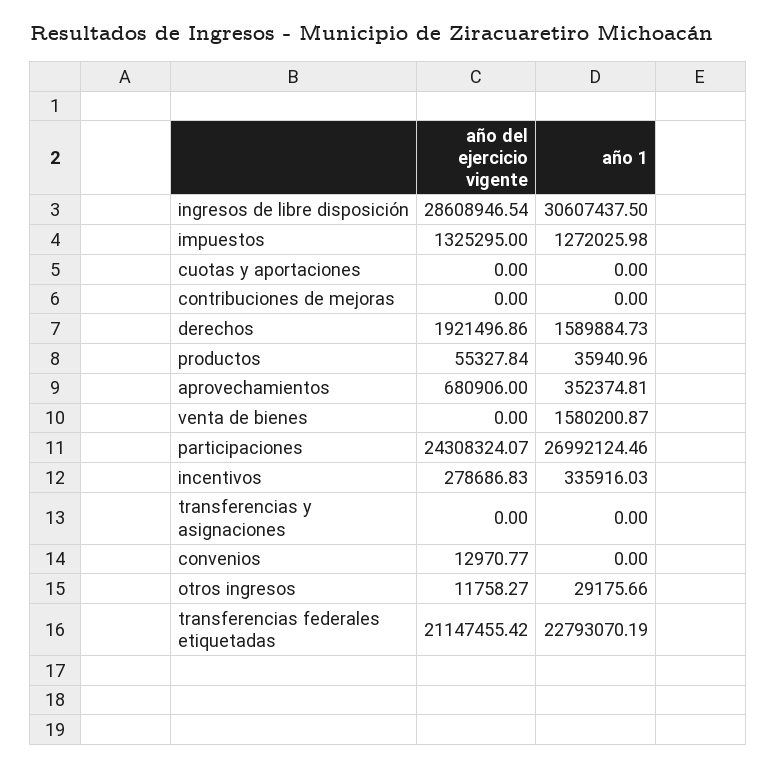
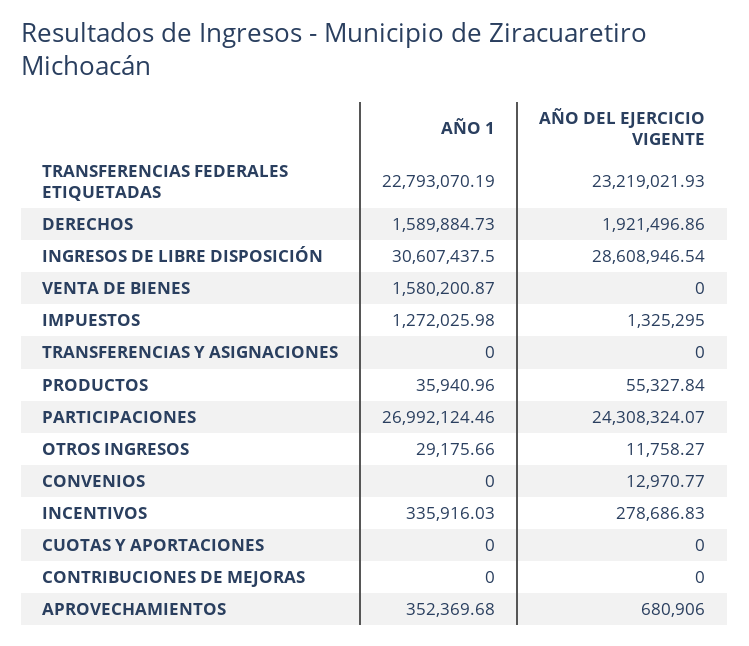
año 1, aprovechamientos: 352374.81 -> 352369.68
año del ejercicio vigente, transferencias federales etiquetadas: 21147455.42 -> 23219021.93

